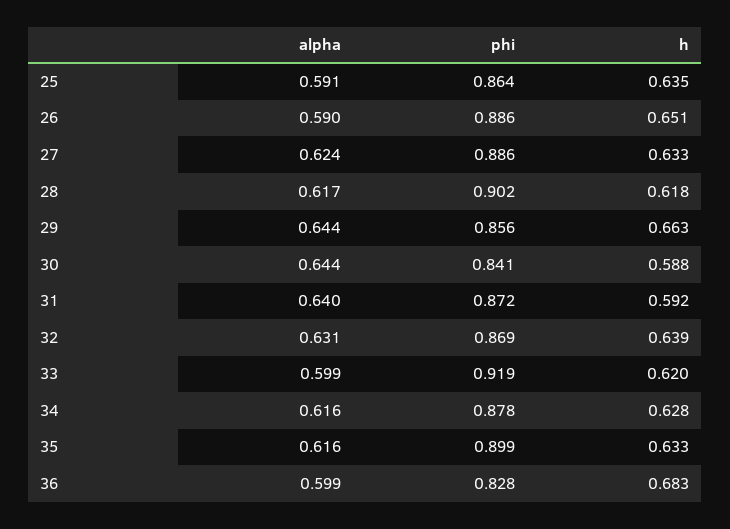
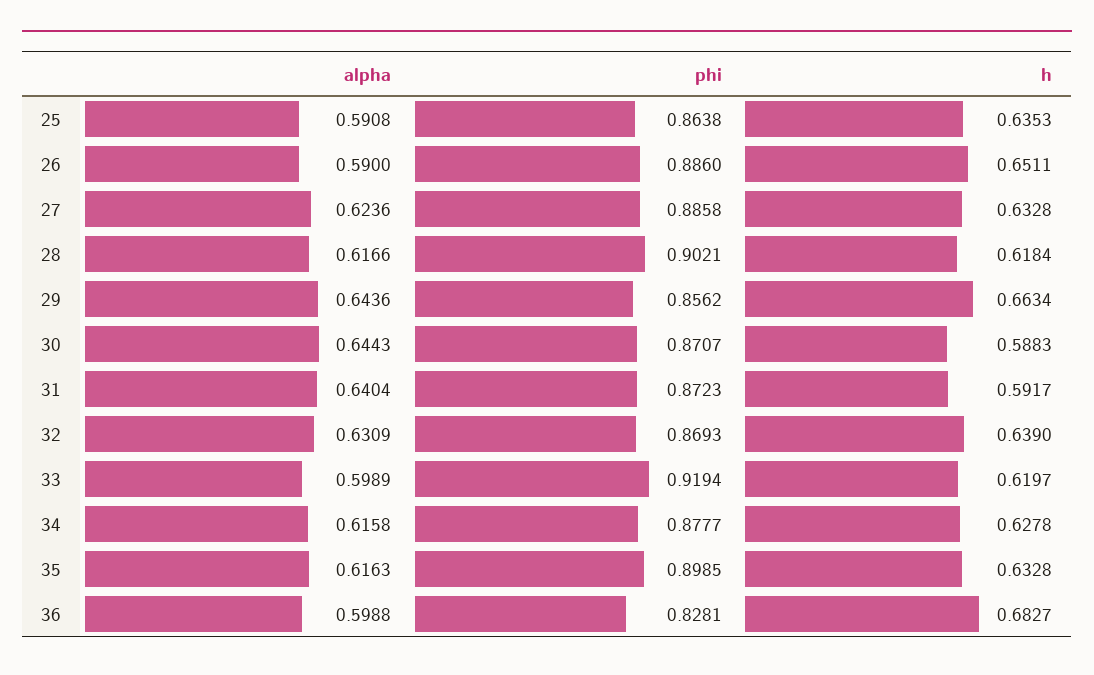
phi, 30: 0.841 -> 0.8707

